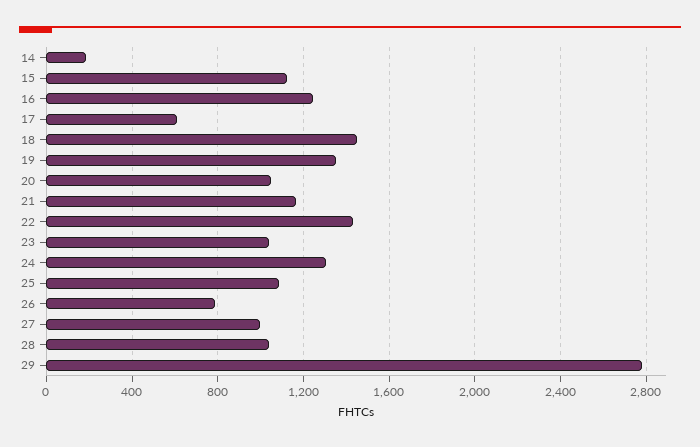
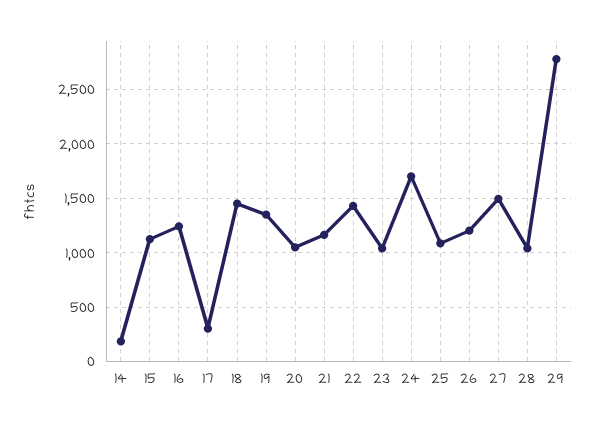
17: 600 -> 300
24: 1300 -> 1700
26: 800 -> 1200
27: 1000 -> 1500

